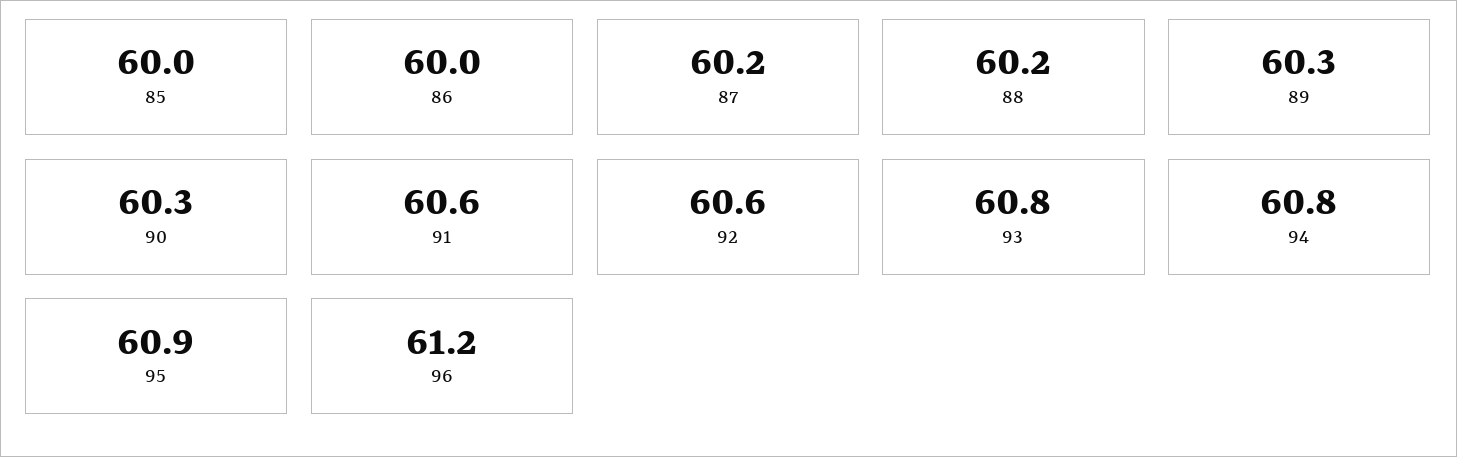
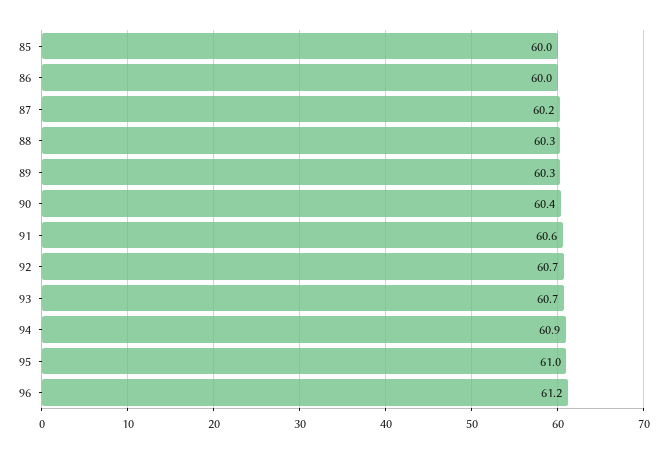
88: 60.2 -> 60.3
90: 60.3 -> 60.4
92: 60.6 -> 60.7
93: 60.8 -> 60.7
94: 60.8 -> 60.9
95: 60.9 -> 61

